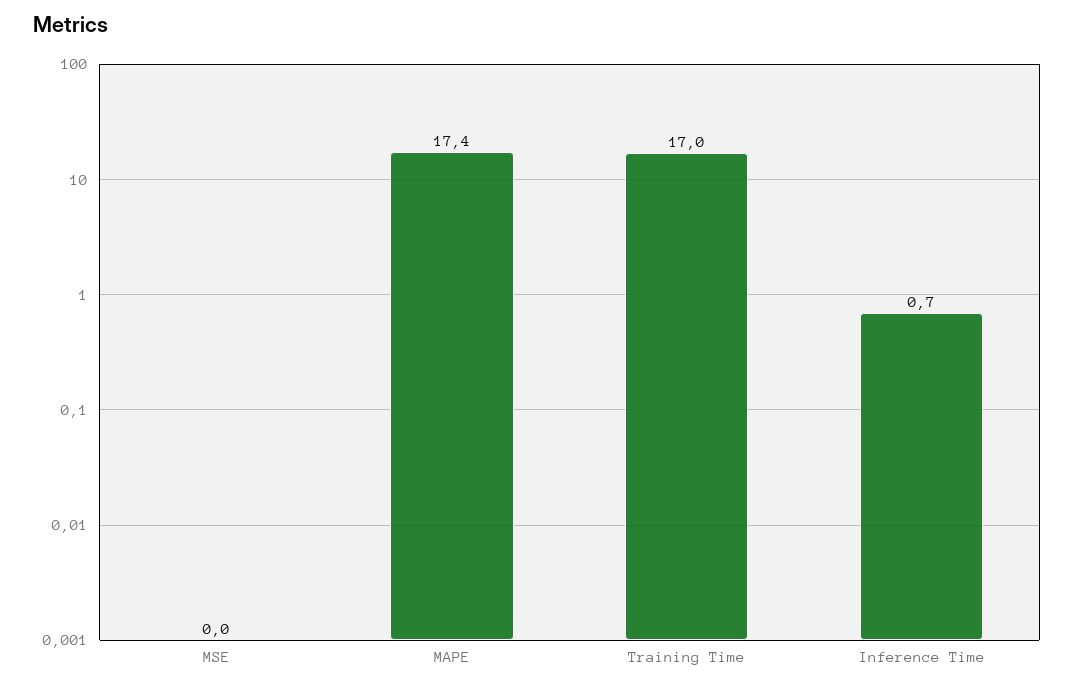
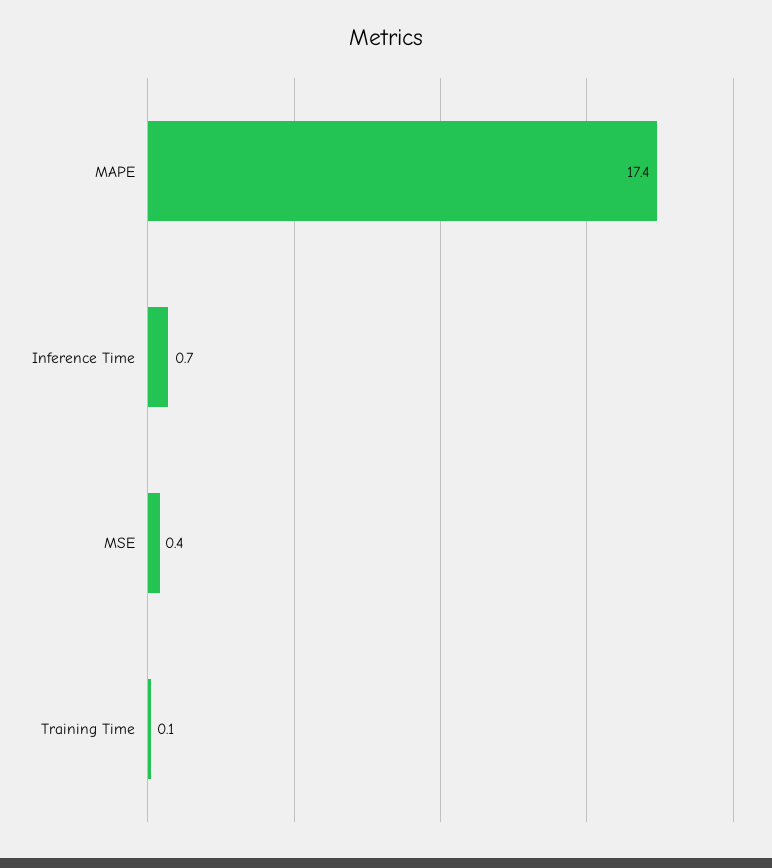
MSE: 0 -> 0.4
Training Time: 17 -> 0.1

